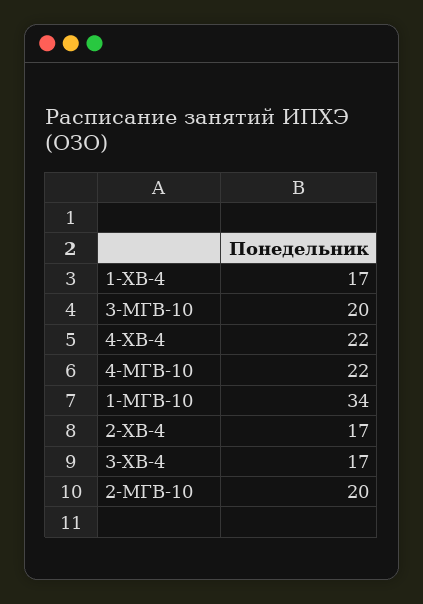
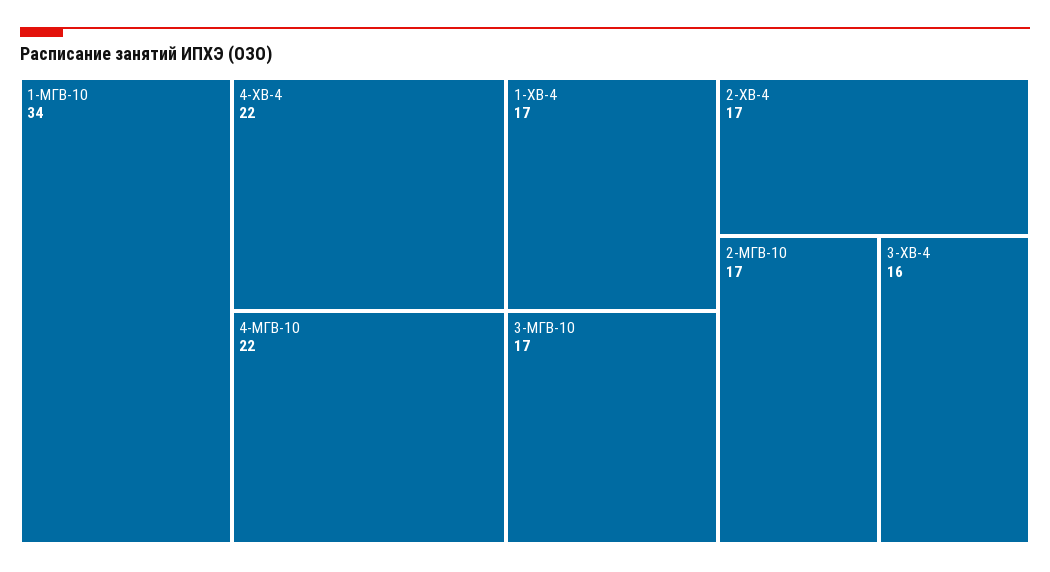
3-МГВ-10: 20 -> 17
3-ХВ-4: 17 -> 16
2-МГВ-10: 20 -> 17

